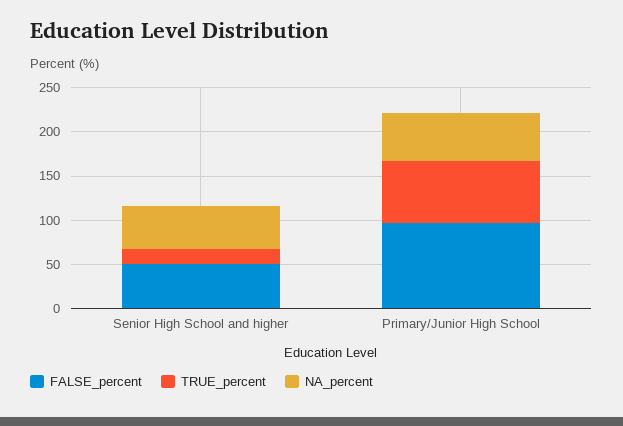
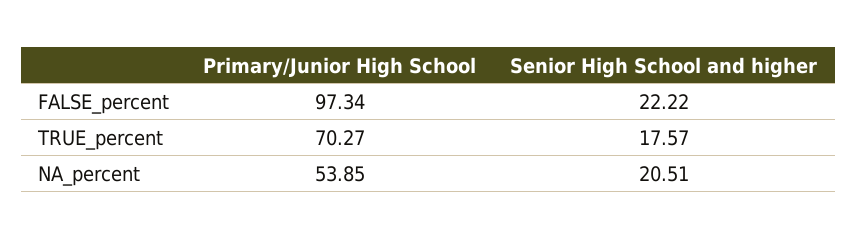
FALSE_percent, Senior High School and higher: 50 -> 22.22
NA_percent, Senior High School and higher: 50 -> 20.51

